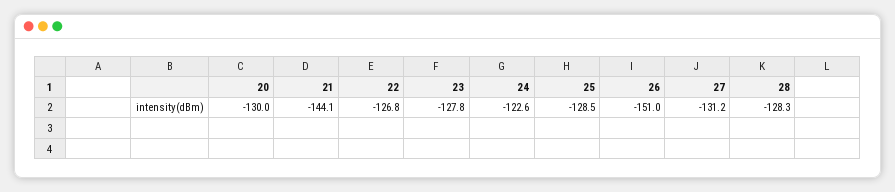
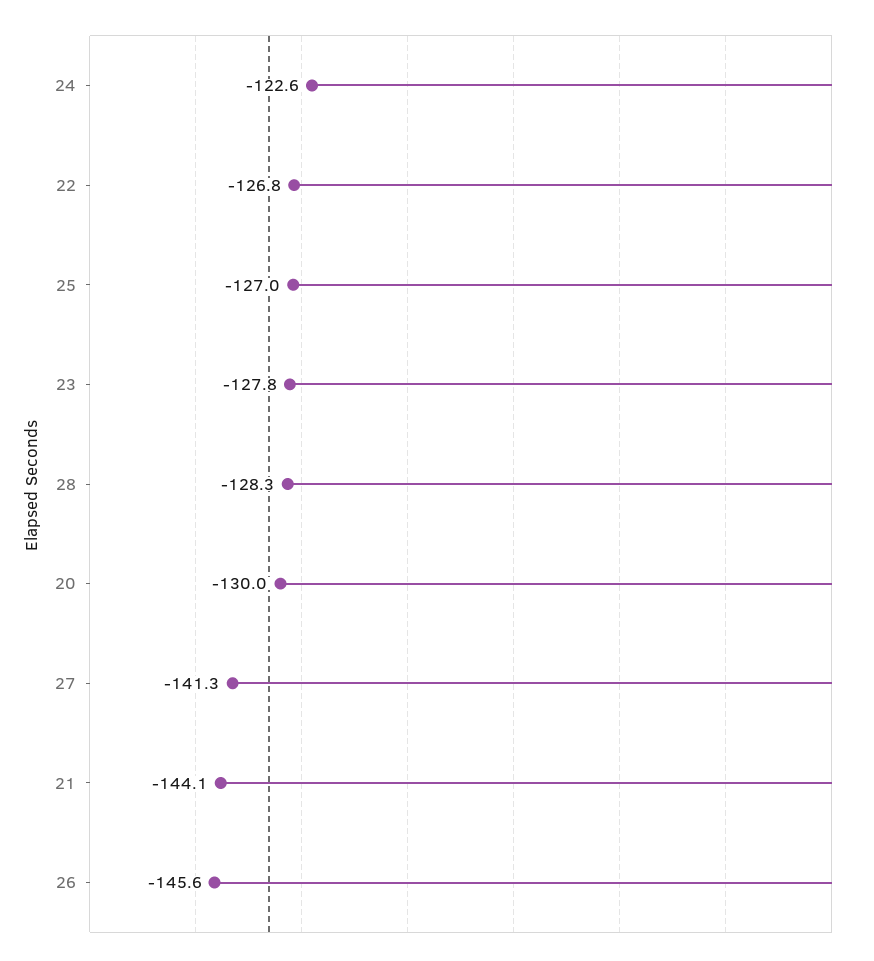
25: -128.5 -> -127
26: -151 -> -145.6
27: -131.2 -> -141.3

